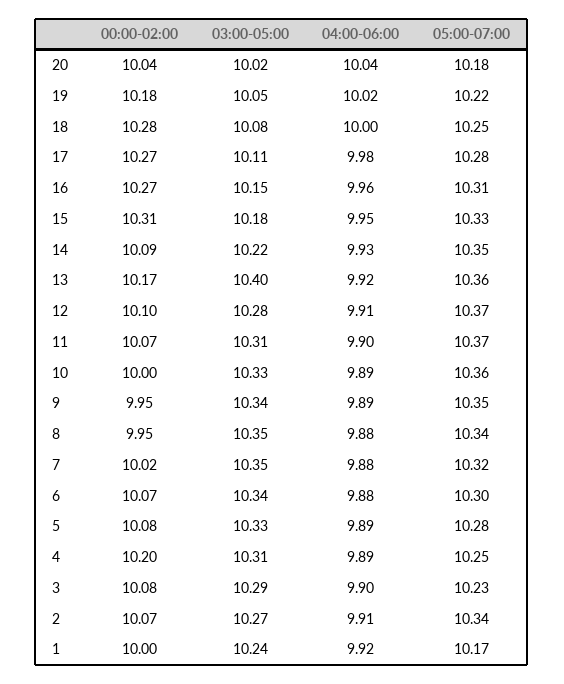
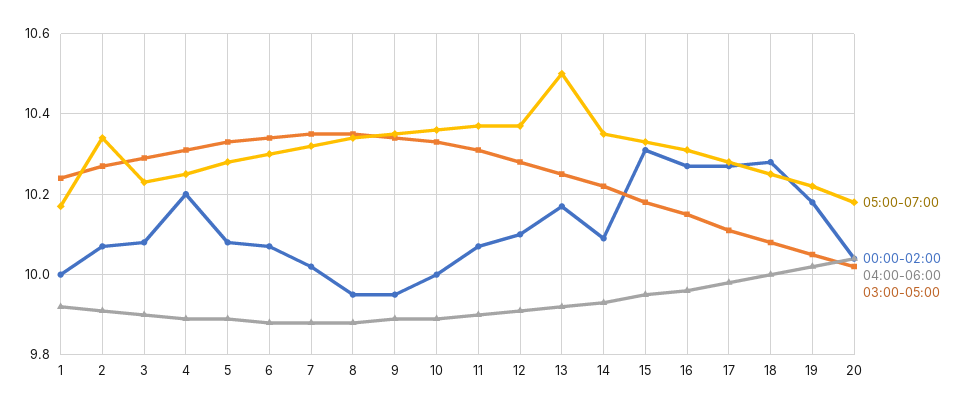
03:00-05:00, 13: 10.4 -> 10.25
05:00-07:00, 13: 10.36 -> 10.5

